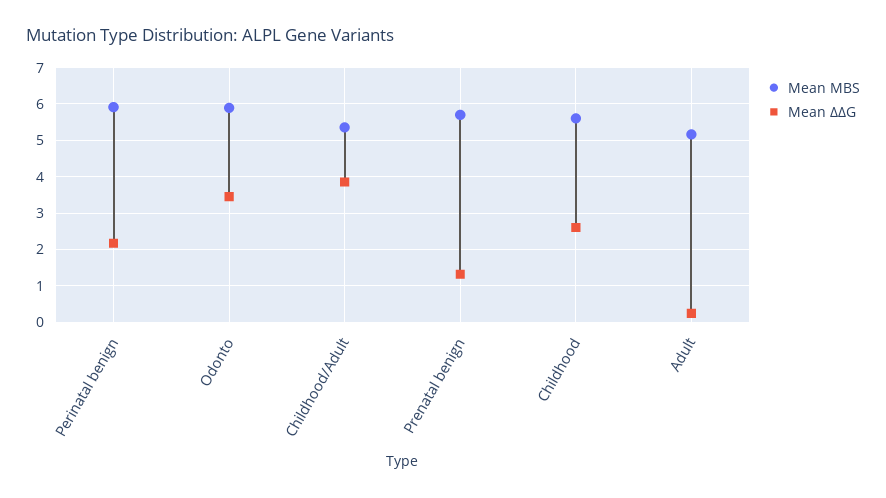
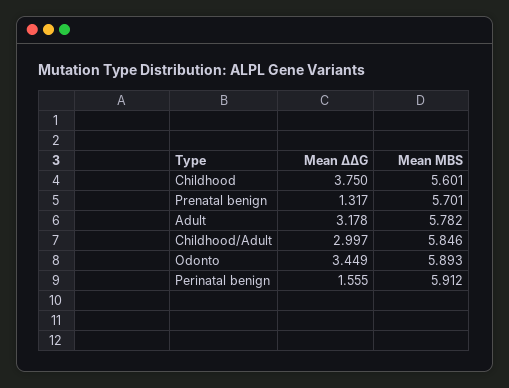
Mean ΔΔG, Perinatal benign: 2.2 -> 1.555
Mean MBS, Childhood/Adult: 5.4 -> 5.846
Mean ΔΔG, Childhood/Adult: 3.8 -> 2.997
Mean ΔΔG, Childhood: 2.6 -> 3.75
Mean MBS, Adult: 5.2 -> 5.782
Mean ΔΔG, Adult: 0.2 -> 3.178

